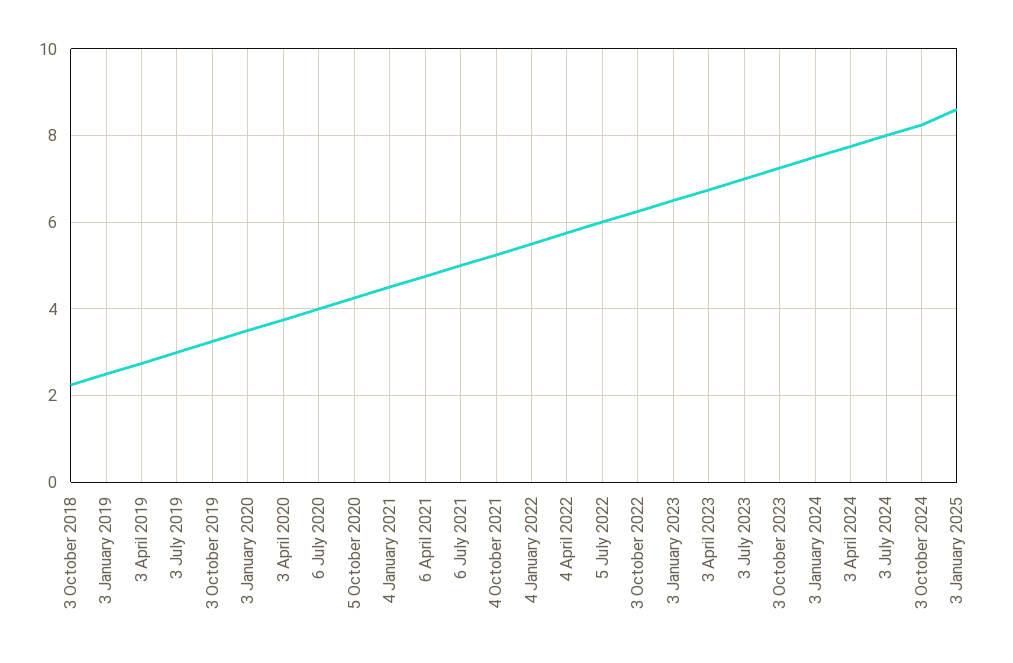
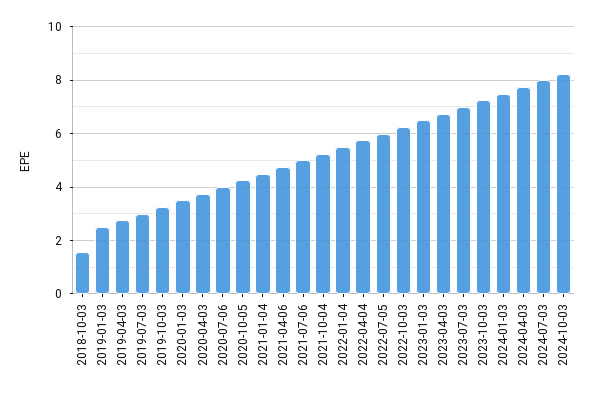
3 October 2018: 2.2 -> 1.5
3 January 2025: 8.6 -> none

